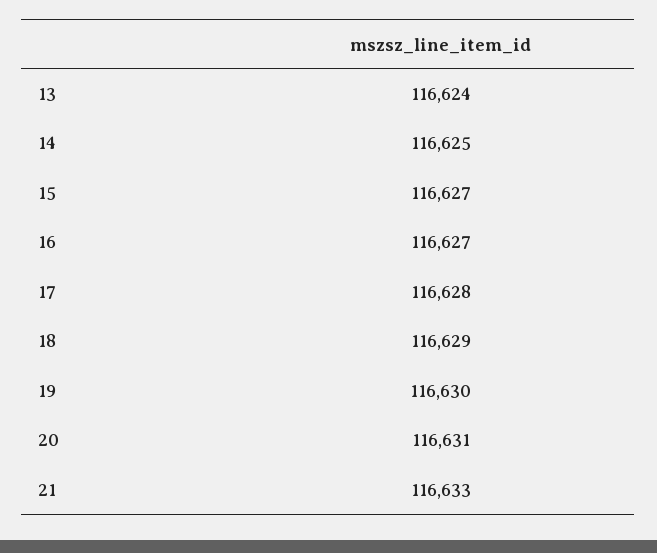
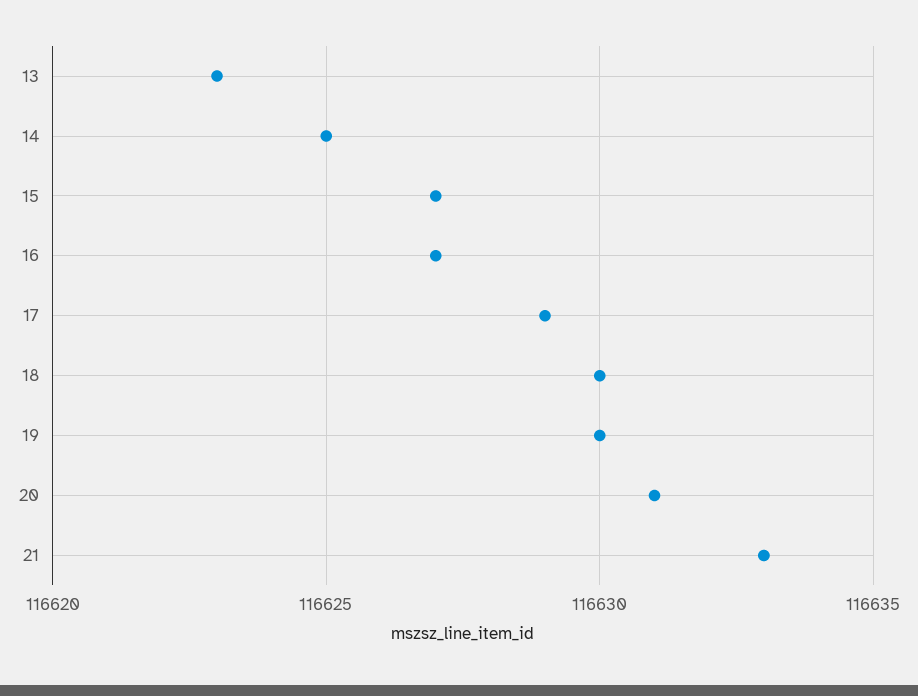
13: 116624 -> 116623
17: 116628 -> 116629
18: 116629 -> 116630

